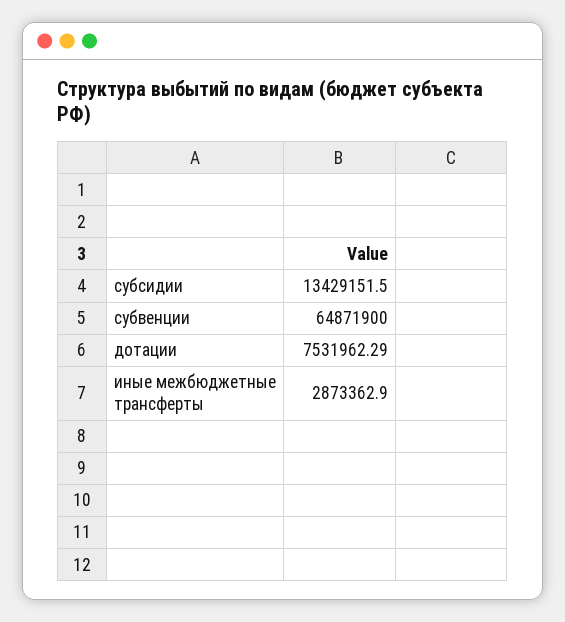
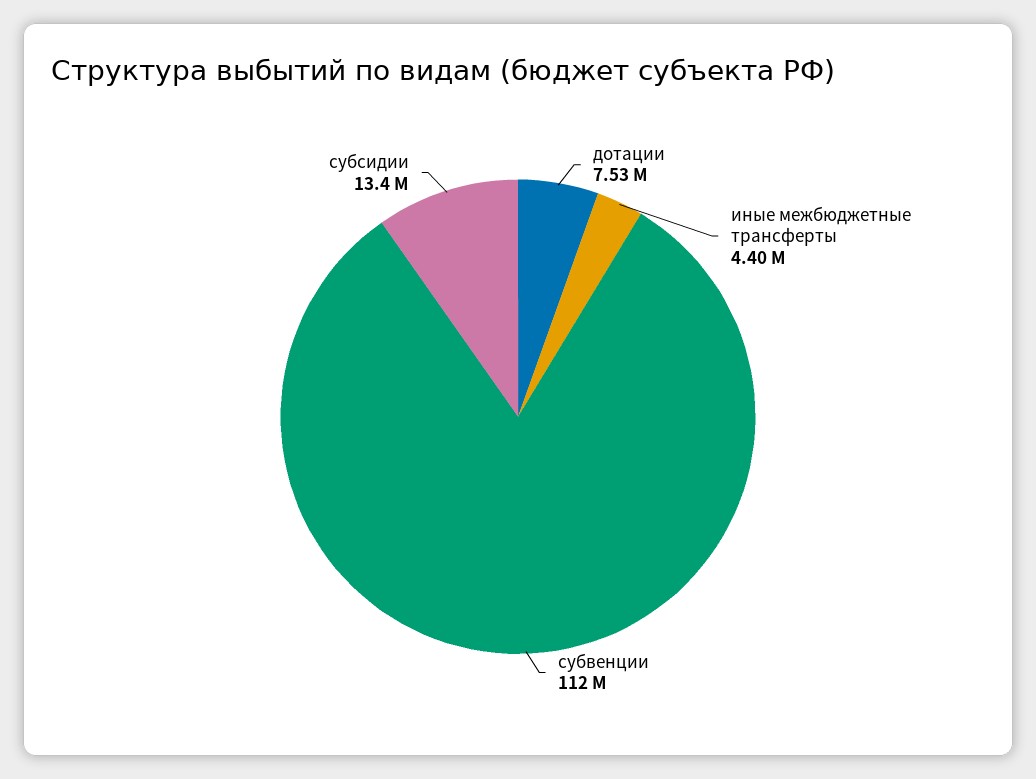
субвенции: 64871900 -> 112000000
иные межбюджетные трансферты: 2873362.9 -> 4400000

